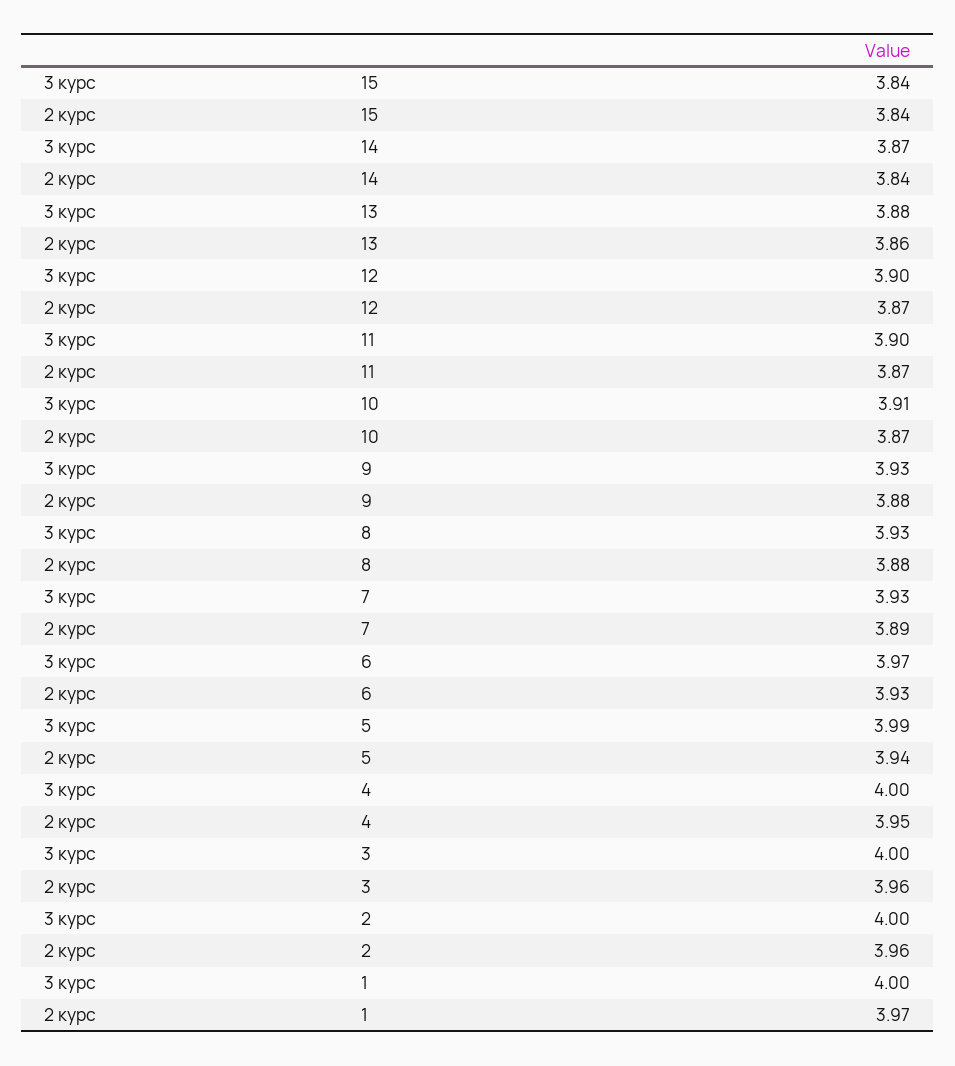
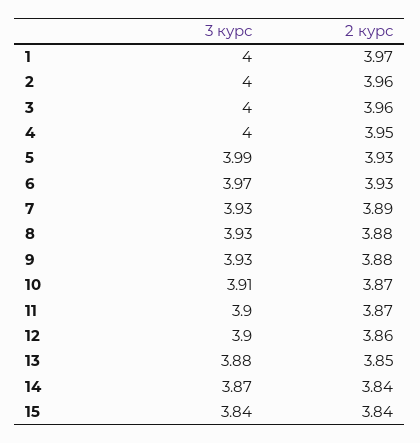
2 курс, 13: 3.86 -> 3.85
2 курс, 12: 3.87 -> 3.86
2 курс, 5: 3.94 -> 3.93

